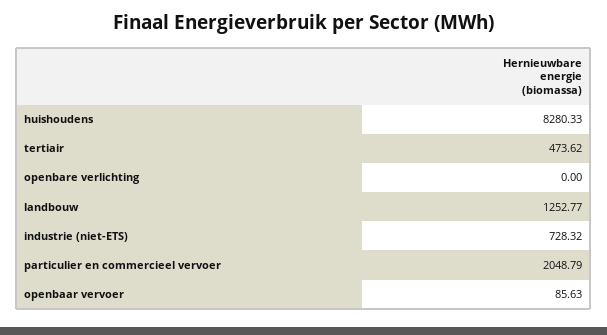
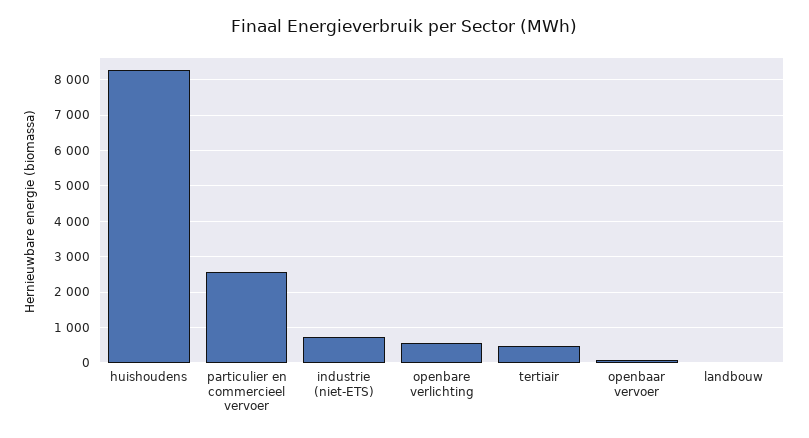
openbare verlichting: 0 -> 600
landbouw: 1252.77 -> 0
particulier en commercieel vervoer: 2048.79 -> 2600

